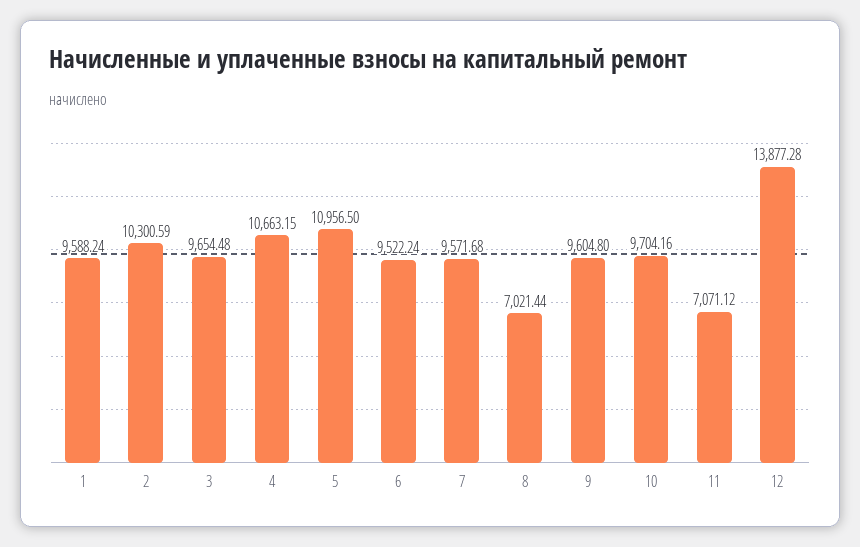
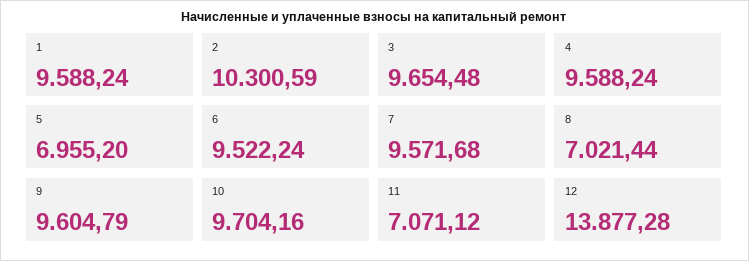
4: 10663.15 -> 9588.24
5: 10956.5 -> 6955.2
9: 9604.8 -> 9604.79

